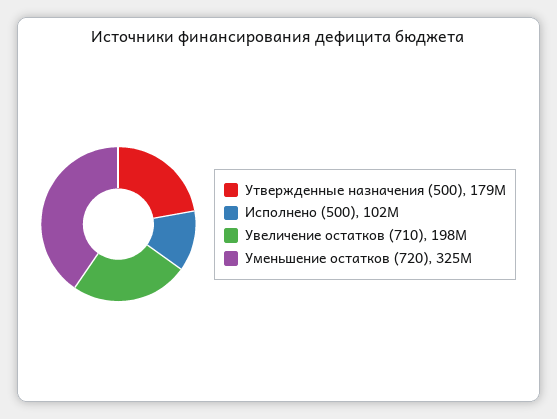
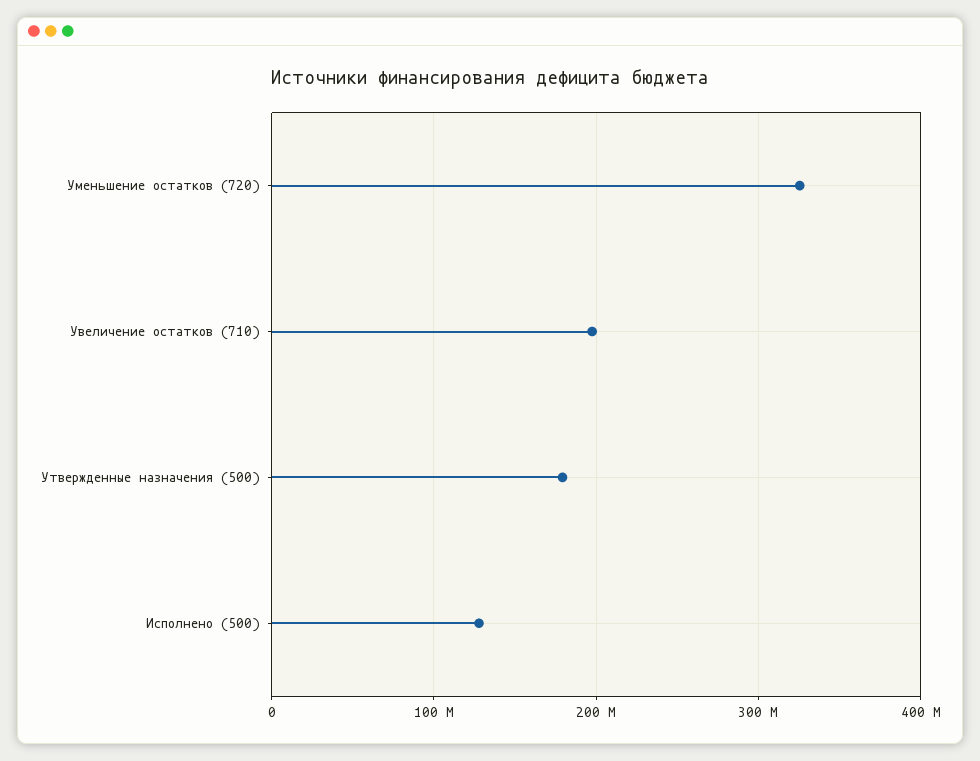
Исполнено (500): 102000000 -> 130000000

